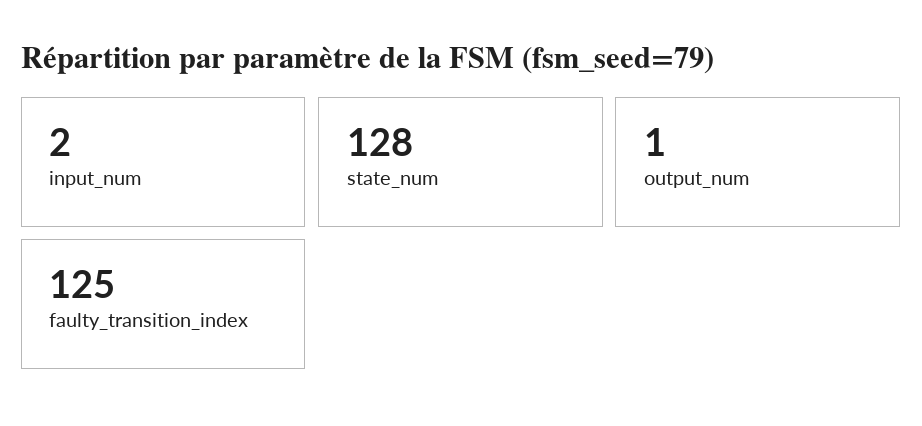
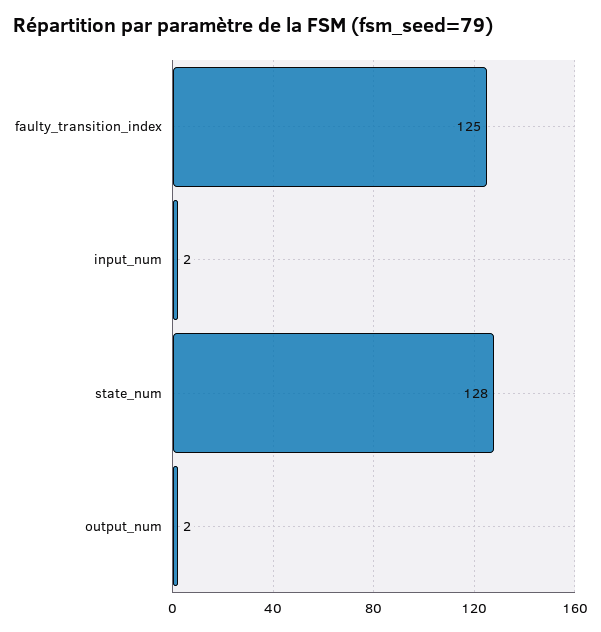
output_num: 1 -> 2

